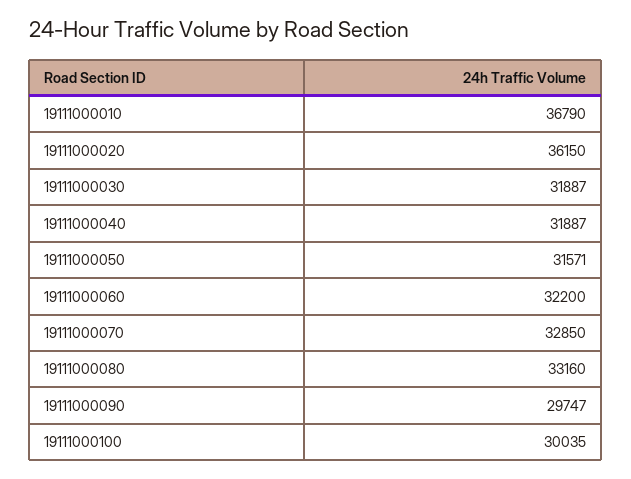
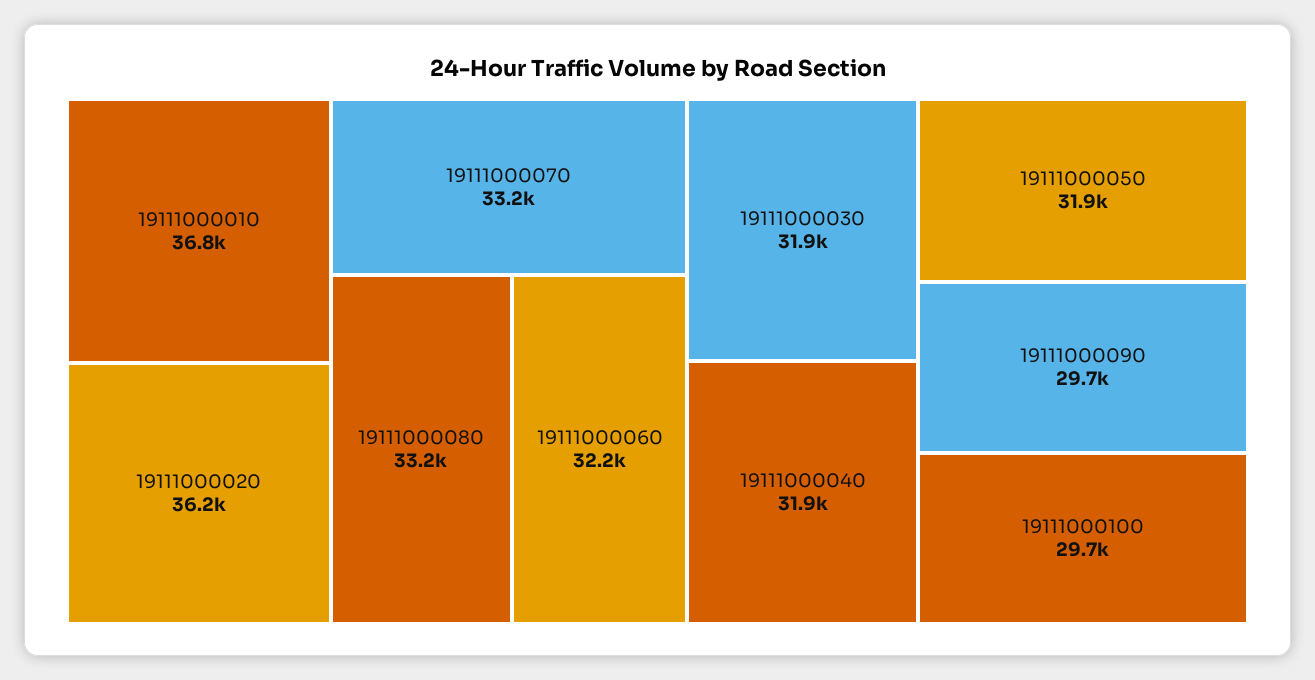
19111000050: 31571 -> 31900
19111000070: 32850 -> 33200
19111000100: 30035 -> 29700

